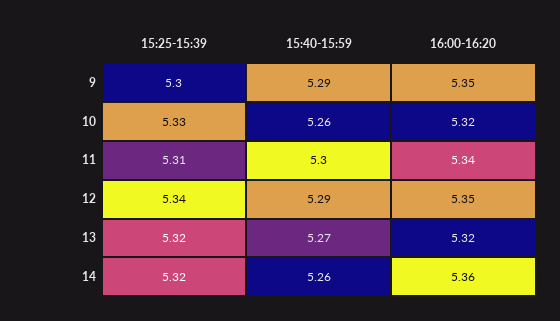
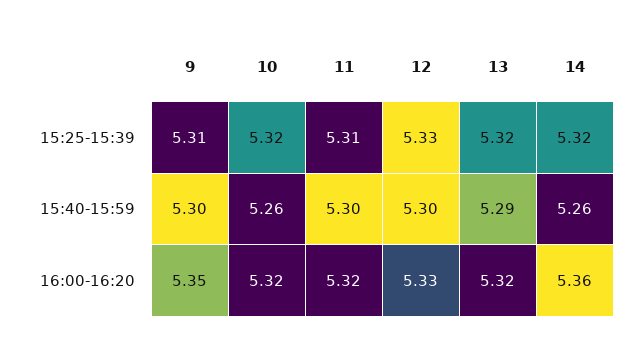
15:25-15:39, 9: 5.3 -> 5.31
15:40-15:59, 9: 5.29 -> 5.3
15:25-15:39, 10: 5.33 -> 5.32
16:00-16:20, 11: 5.34 -> 5.32
15:25-15:39, 12: 5.34 -> 5.33
15:40-15:59, 12: 5.29 -> 5.3
16:00-16:20, 12: 5.35 -> 5.33
15:40-15:59, 13: 5.27 -> 5.29

